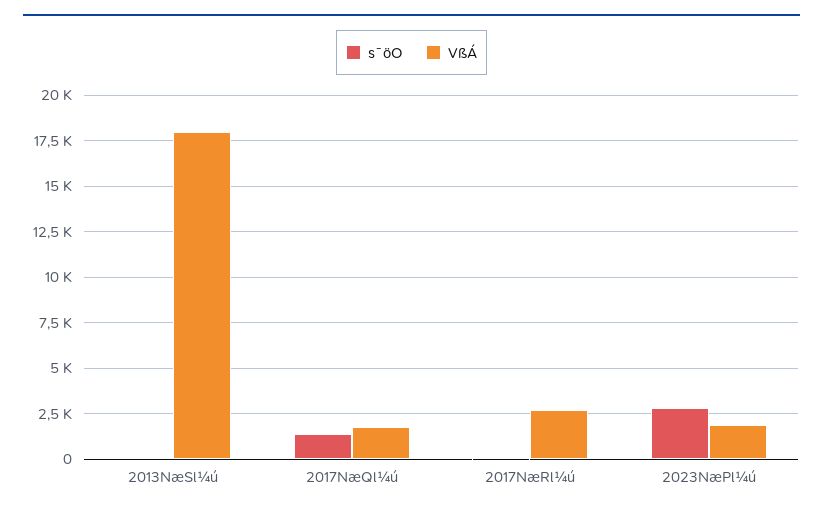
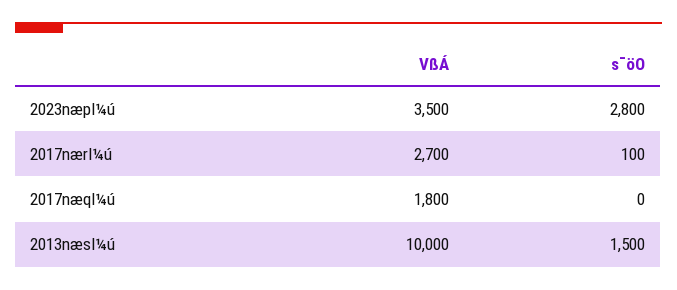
s¯öO, 2013NæSl¼ú: 0 -> 1500
VßÁ, 2013NæSl¼ú: 18000 -> 10000
s¯öO, 2017NæQl¼ú: 1500 -> 0
VßÁ, 2023NæPl¼ú: 2000 -> 3500

